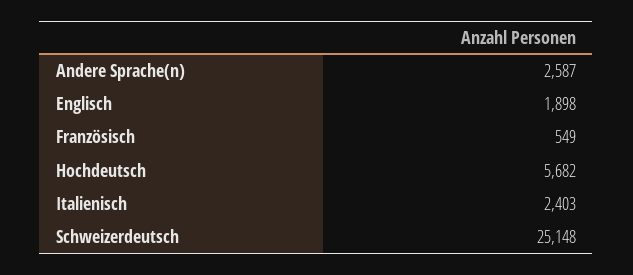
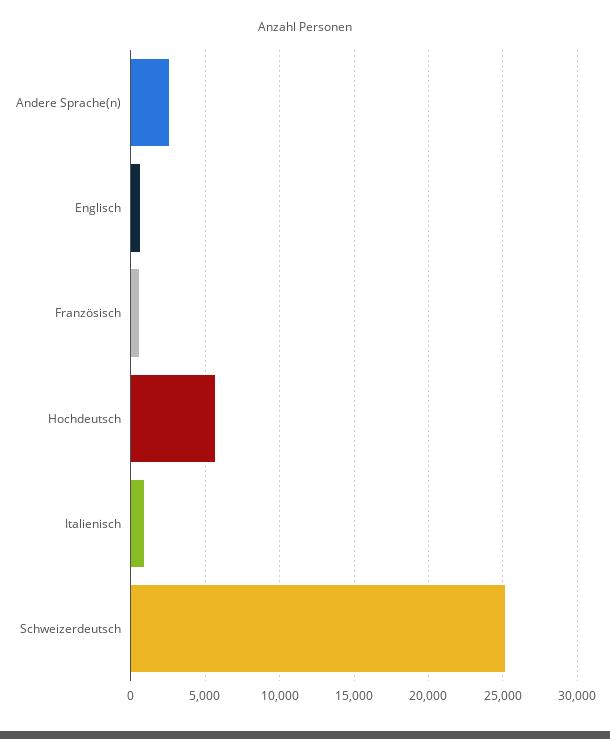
Englisch: 1898 -> 500
Italienisch: 2403 -> 1000

